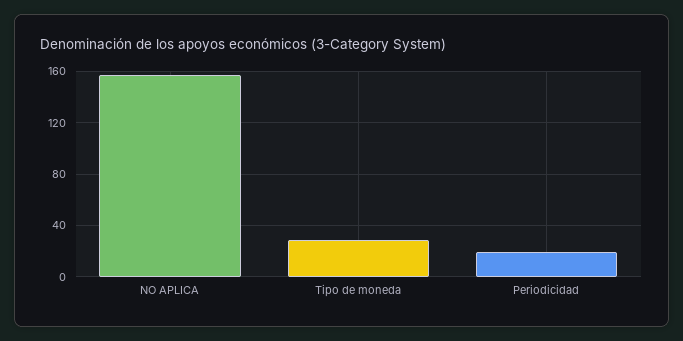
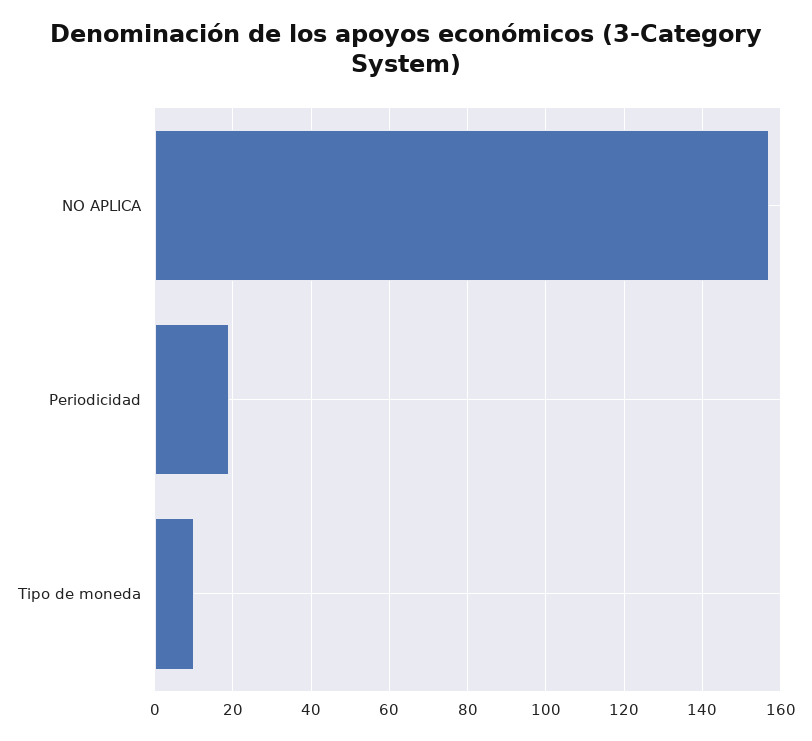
Tipo de moneda: 30 -> 10

